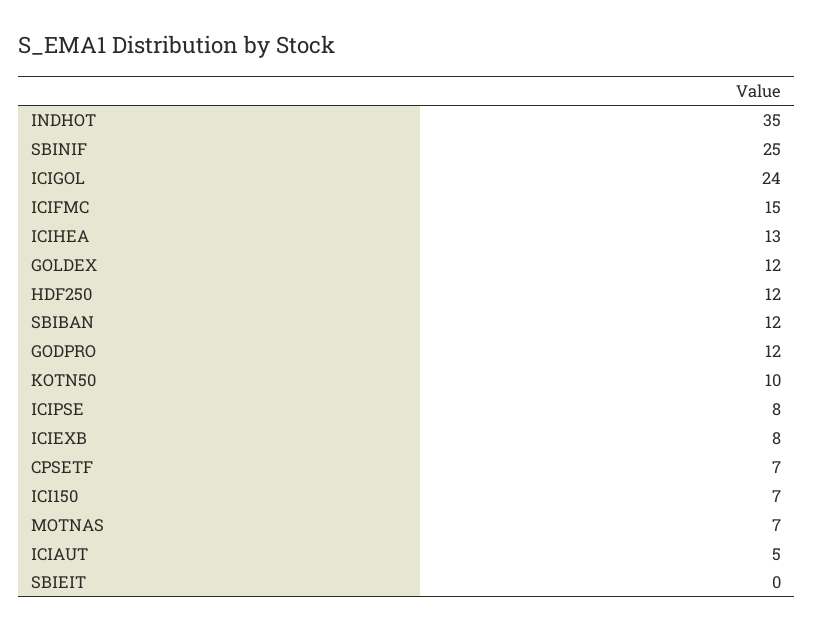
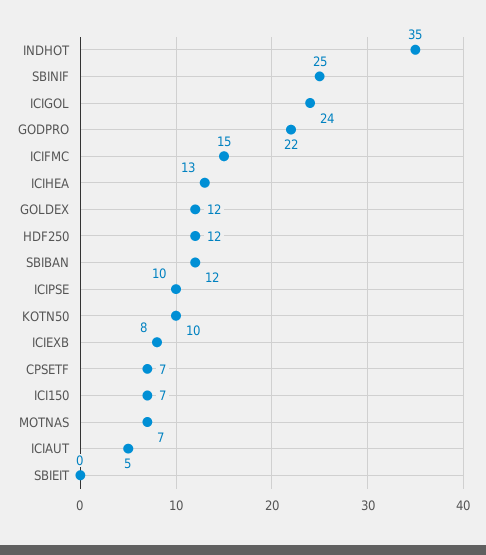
GODPRO: 12 -> 22
ICIPSE: 8 -> 10

